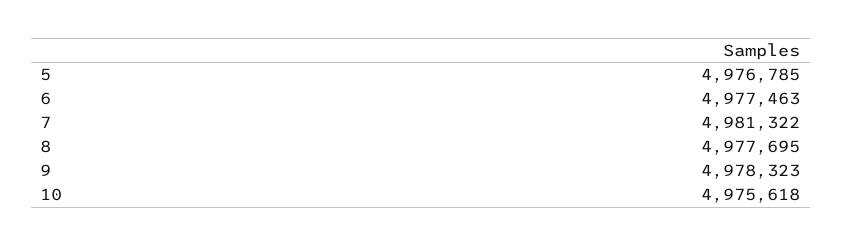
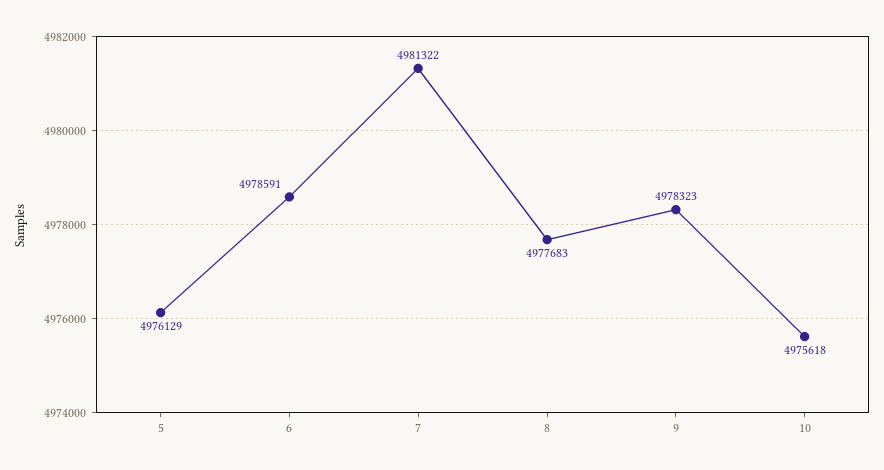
5: 4976785 -> 4976129
6: 4977463 -> 4978591
8: 4977695 -> 4977683

